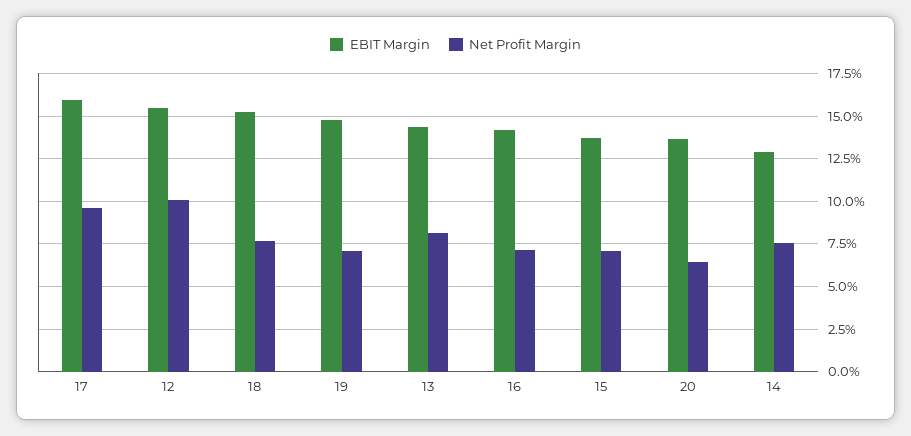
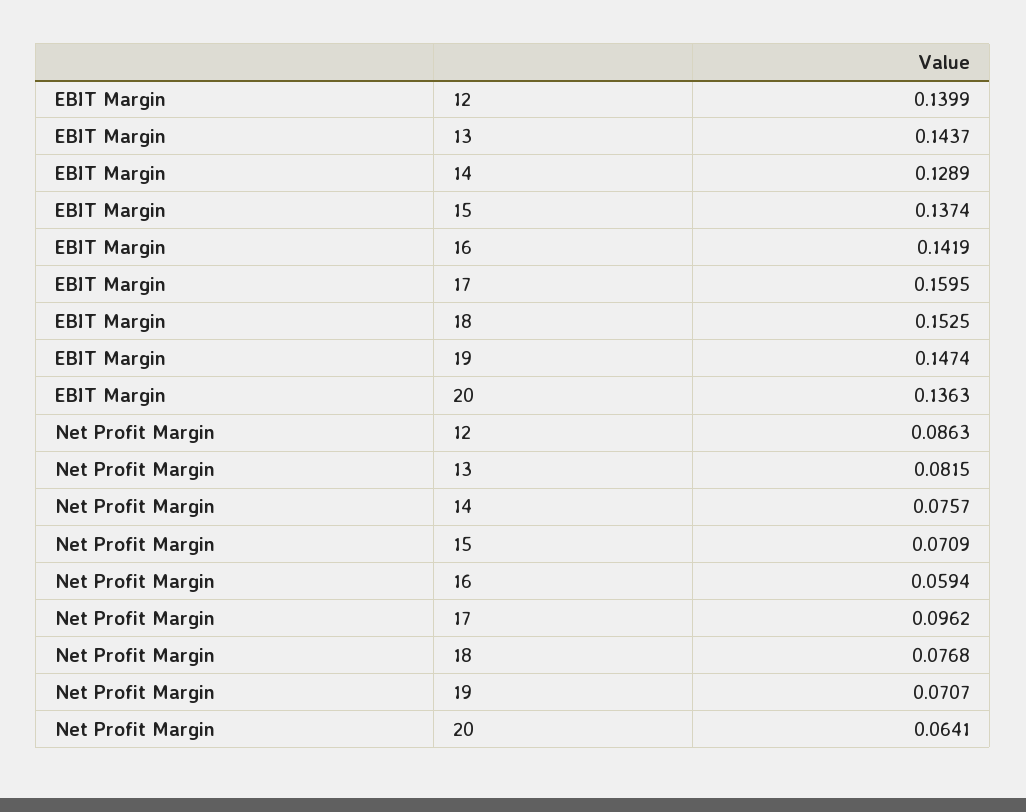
EBIT Margin, 12: 0.155 -> 0.1399
Net Profit Margin, 12: 0.1 -> 0.0863
Net Profit Margin, 16: 0.07 -> 0.0594

